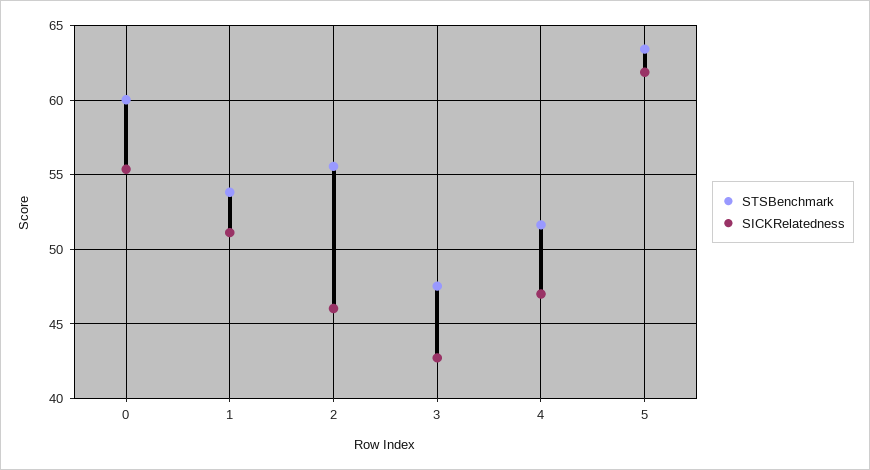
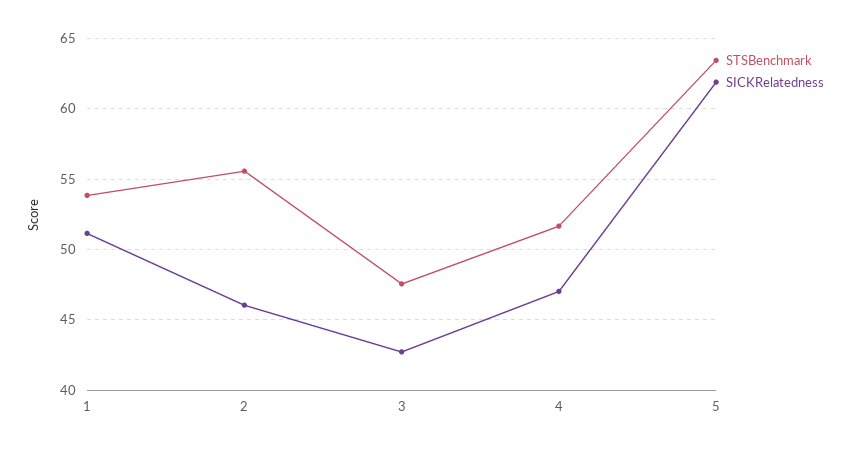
STSBenchmark, 0: 60 -> none
SICKRelatedness, 0: 55.5 -> none

